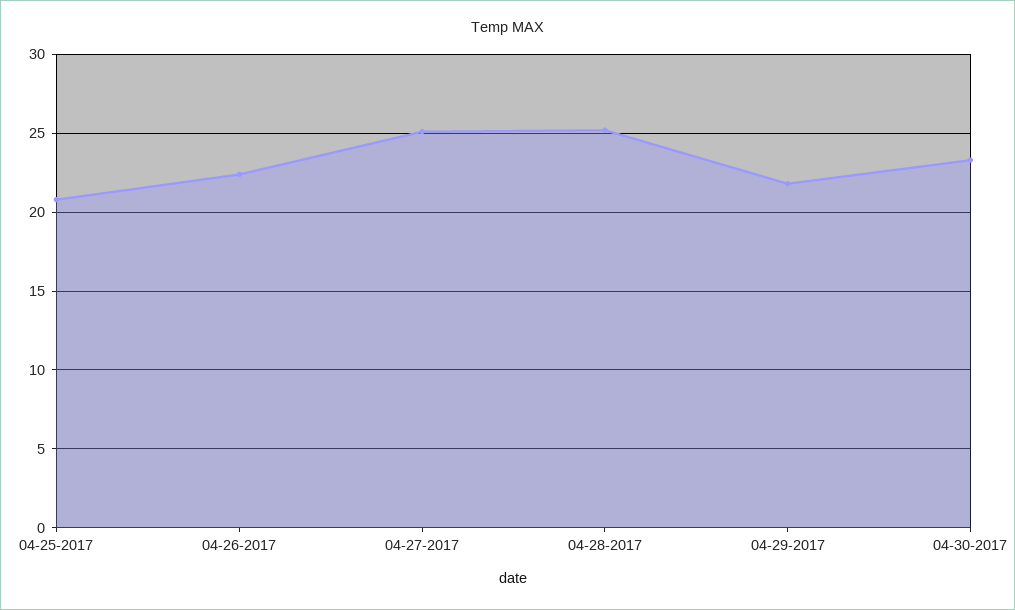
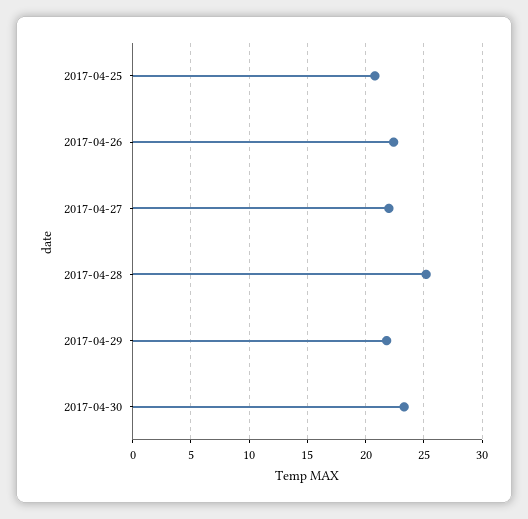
04-27-2017: 25 -> 22

